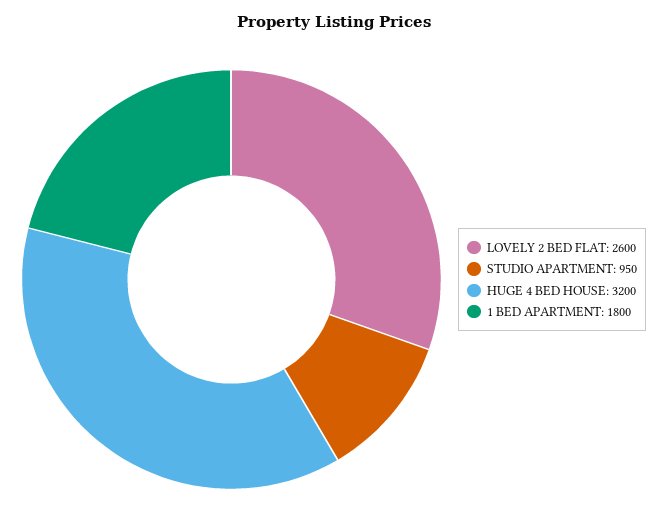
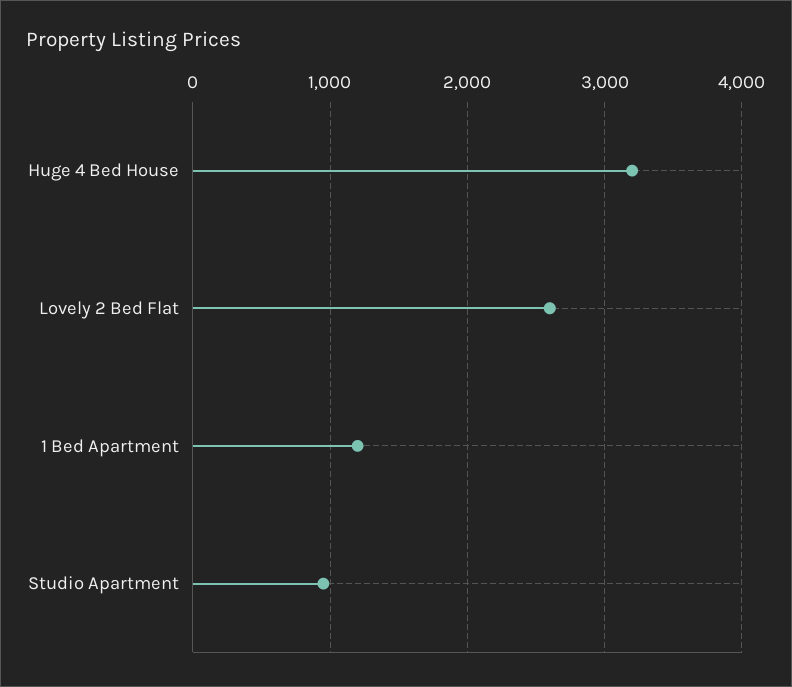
1 BED APARTMENT: 1800 -> 1200

